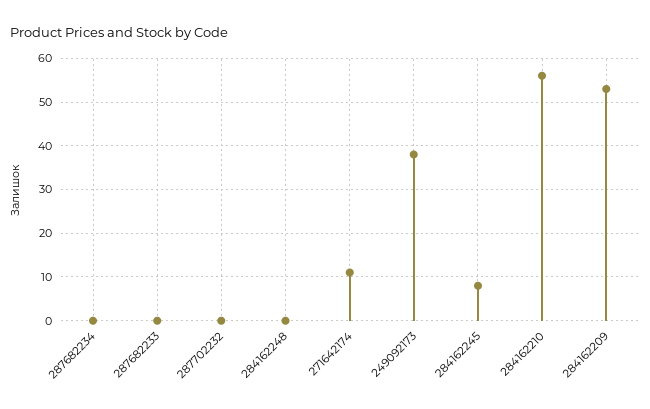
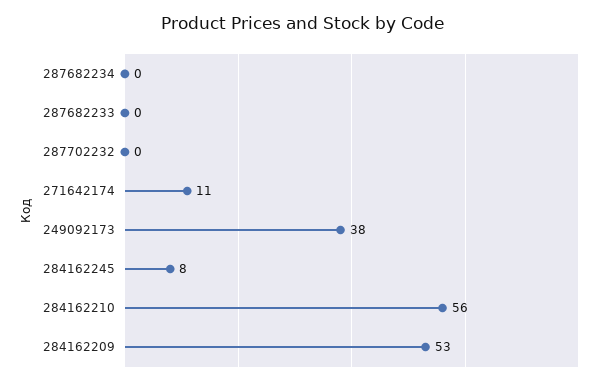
284162248: 0 -> none

